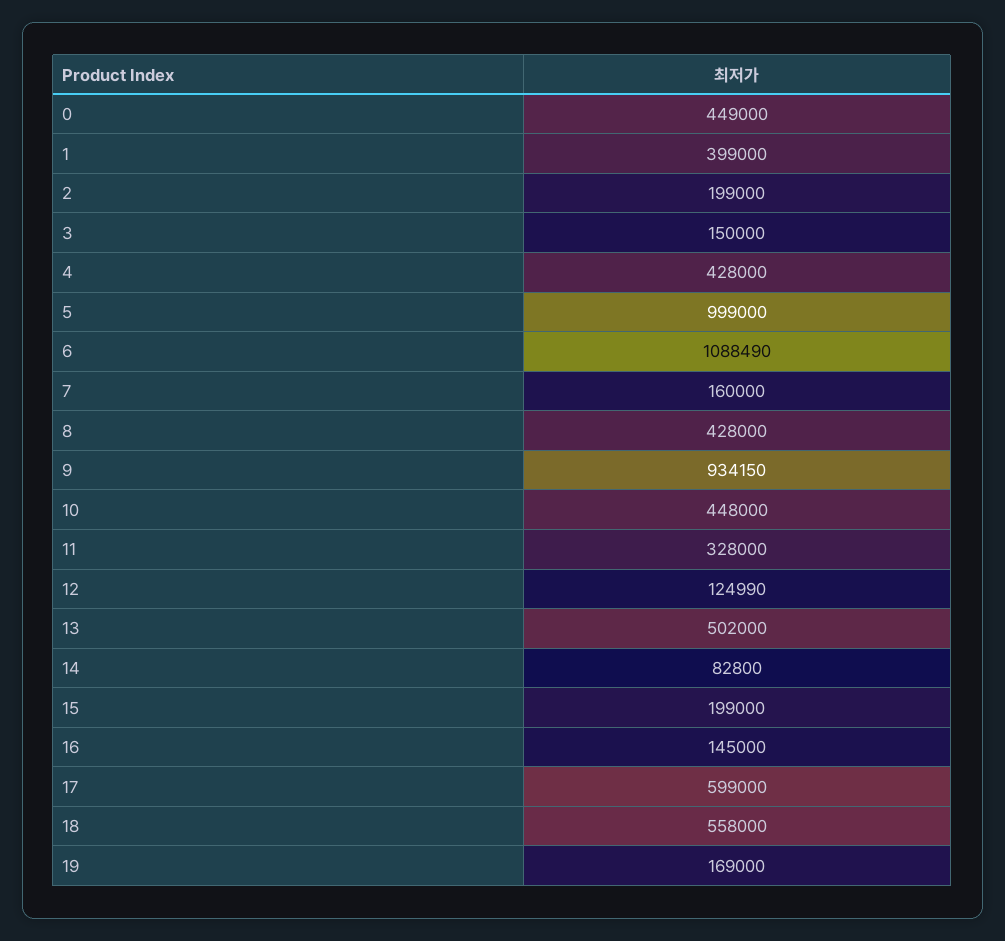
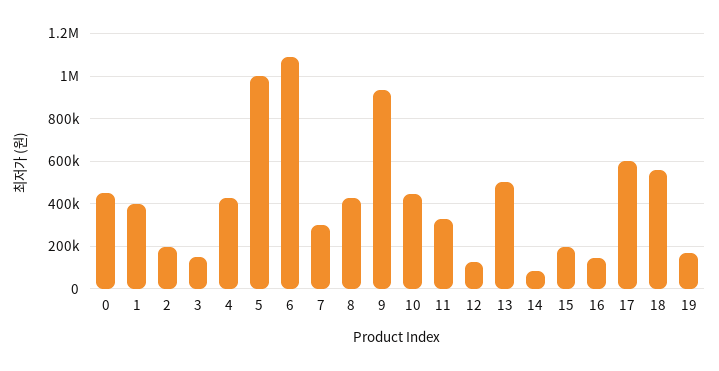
7: 160000 -> 300000

